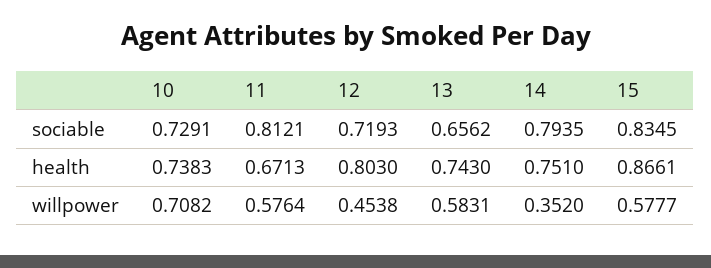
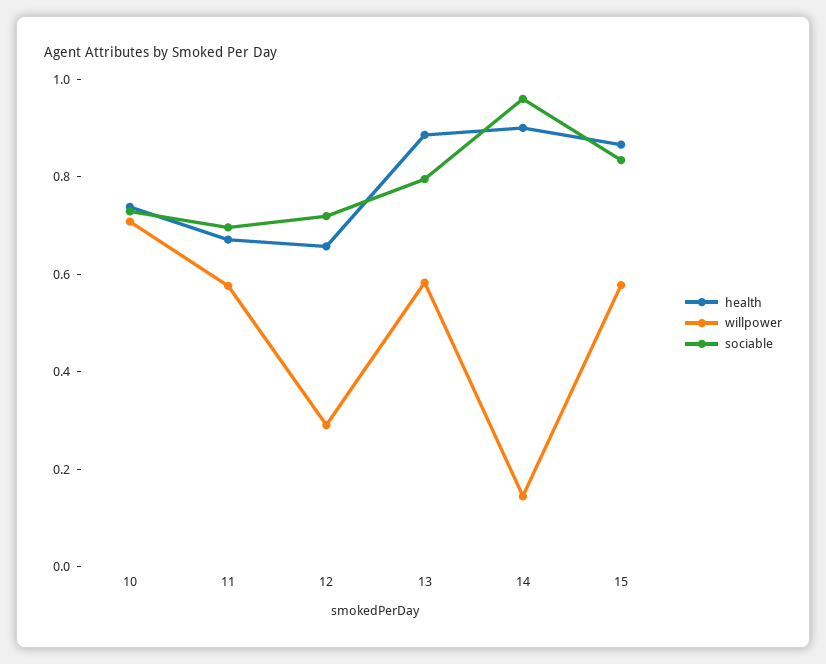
sociable, 11: 0.8121 -> 0.7
sociable, 13: 0.6562 -> 0.8
sociable, 14: 0.7935 -> 0.95
health, 12: 0.803 -> 0.65
health, 13: 0.743 -> 0.9
health, 14: 0.751 -> 0.9
willpower, 12: 0.4538 -> 0.3
willpower, 14: 0.352 -> 0.15

